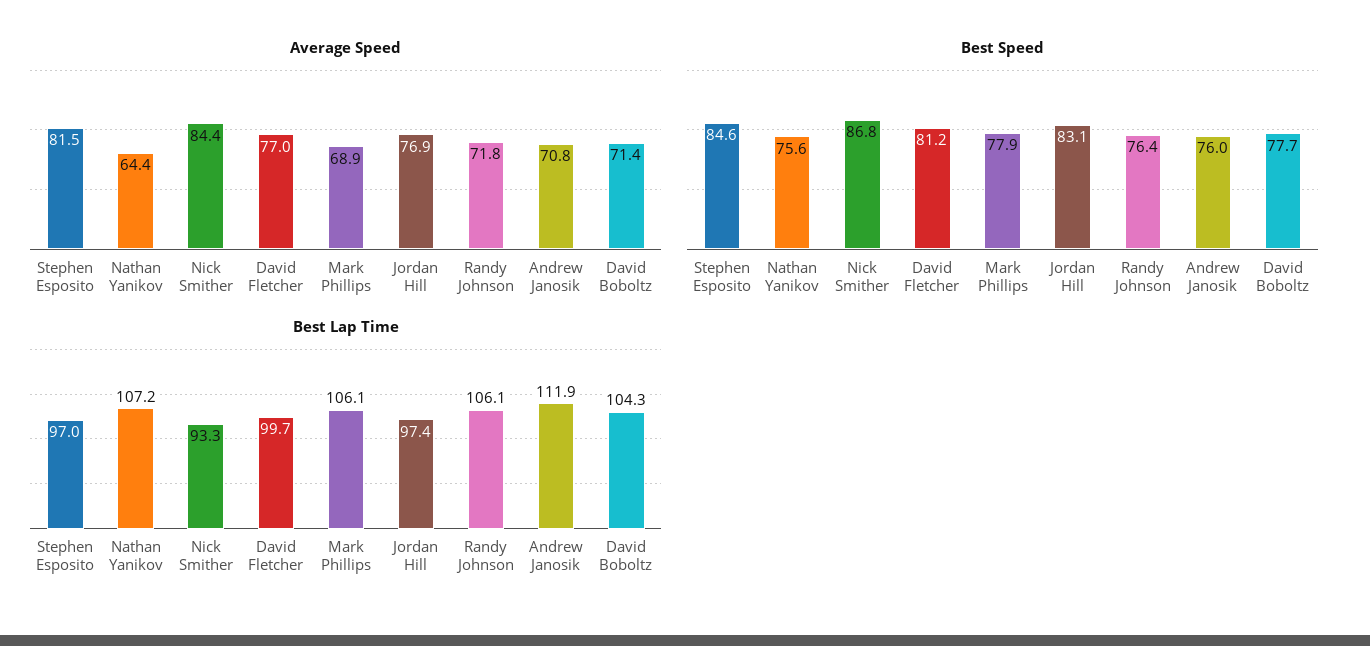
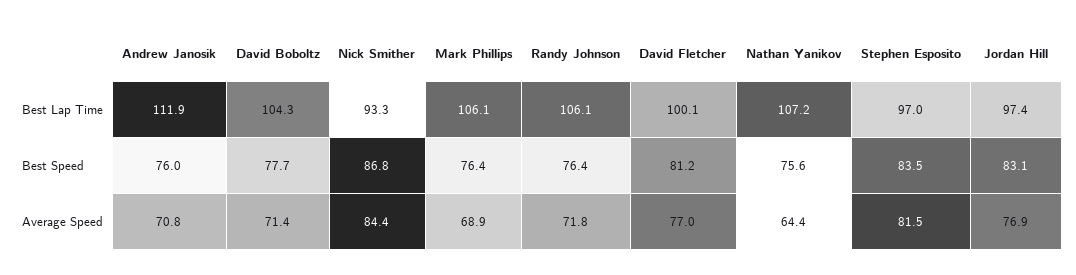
Best Speed, Stephen Esposito: 84.6 -> 83.5
Best Speed, Mark Phillips: 77.9 -> 76.4
Best Lap Time, David Fletcher: 99.7 -> 100.1

